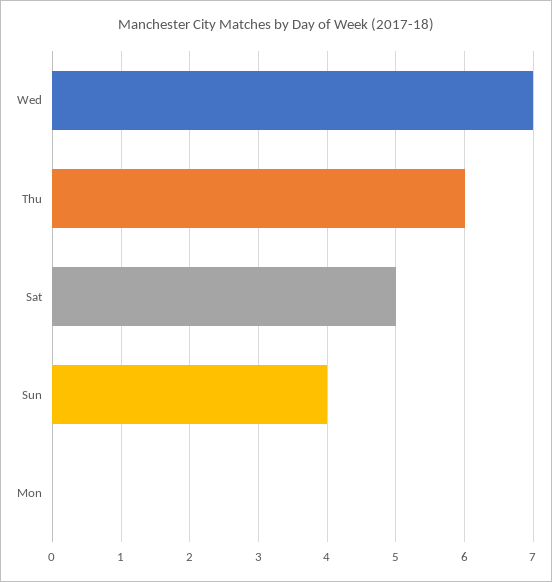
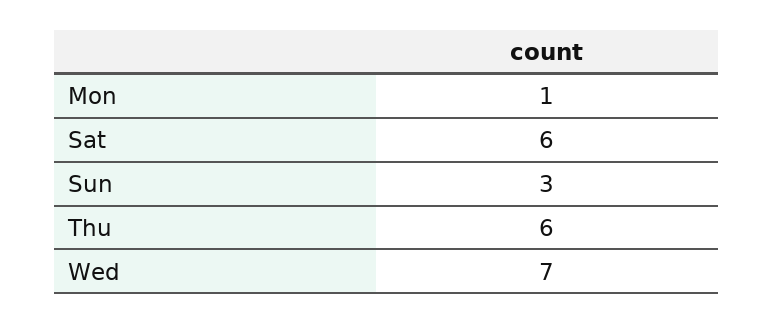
Sat: 5 -> 6
Sun: 4 -> 3
Mon: 0 -> 1

